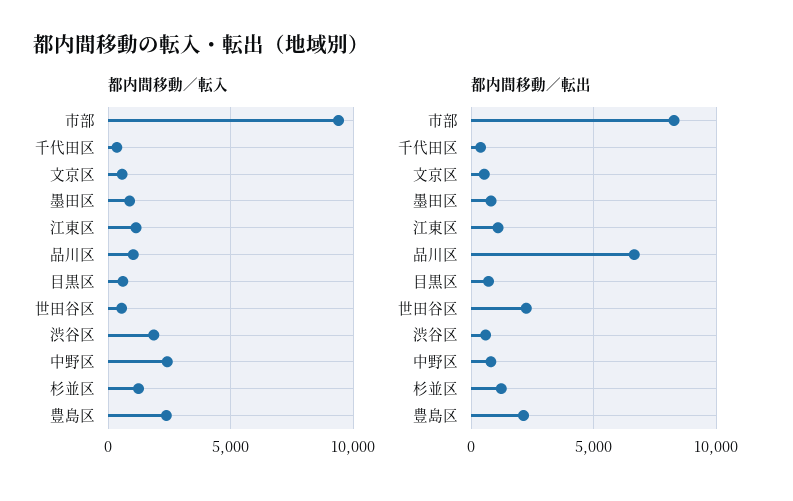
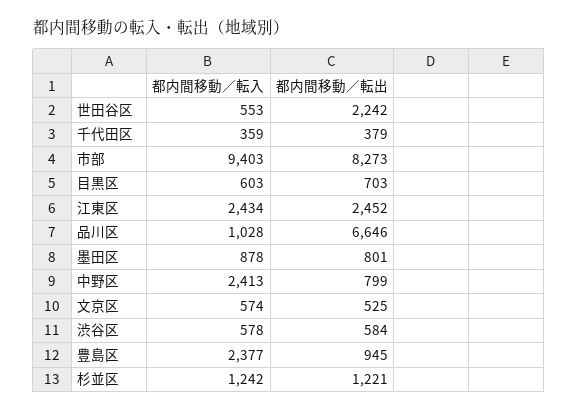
都内間移動／転入, 江東区: 1000 -> 2434
都内間移動／転入, 渋谷区: 2000 -> 578
都内間移動／転出, 江東区: 1000 -> 2452
都内間移動／転出, 豊島区: 2000 -> 945

